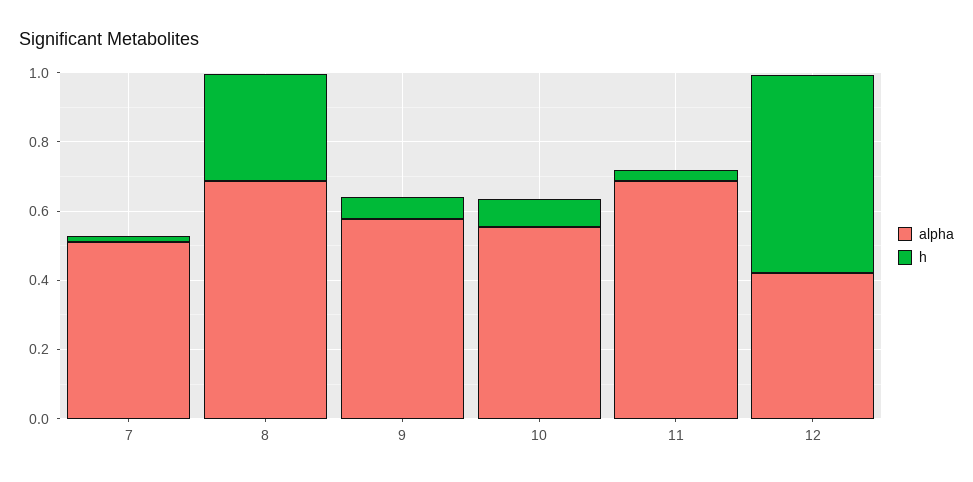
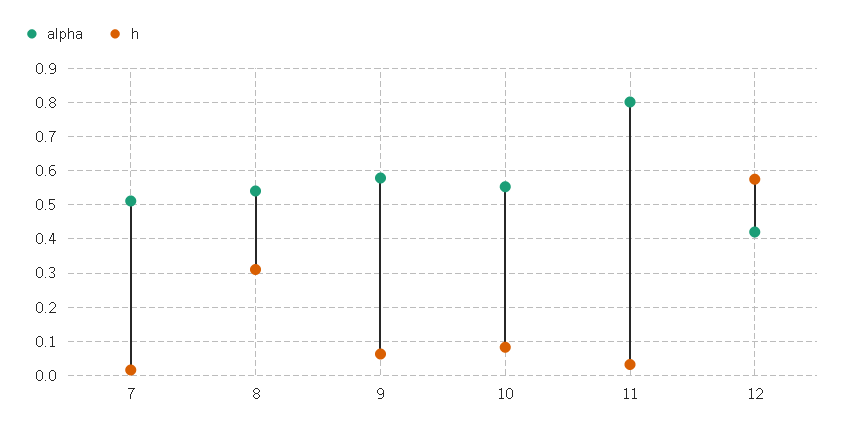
alpha, 8: 0.7 -> 0.54
alpha, 11: 0.7 -> 0.8

